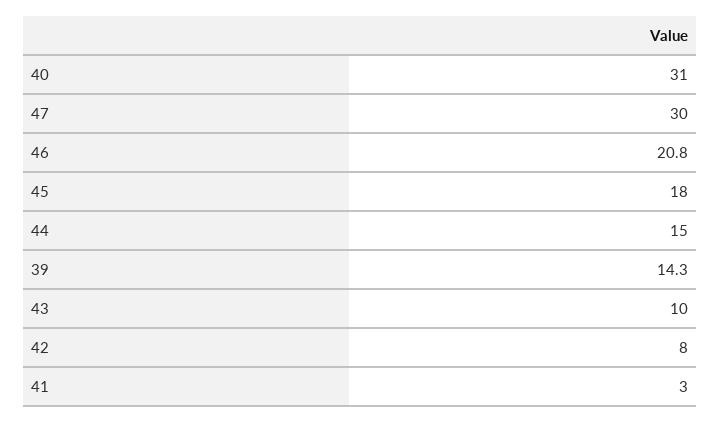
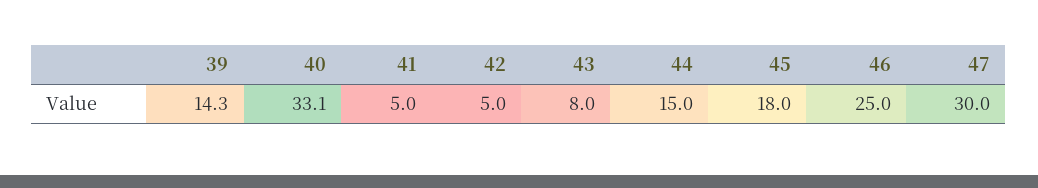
40: 31 -> 33.1
46: 20.8 -> 25
43: 10 -> 8
42: 8 -> 5
41: 3 -> 5

